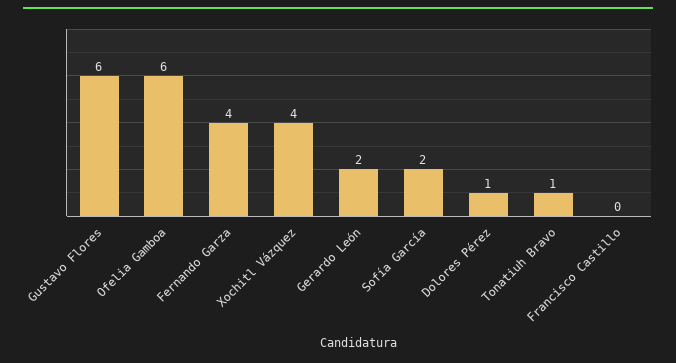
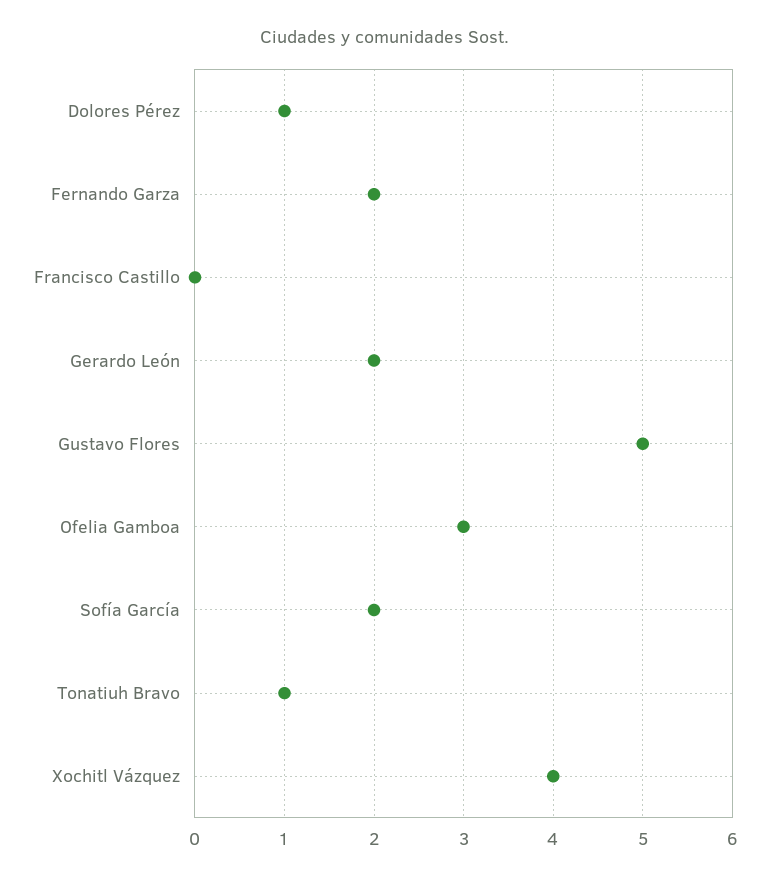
Gustavo Flores: 6 -> 5
Ofelia Gamboa: 6 -> 3
Fernando Garza: 4 -> 2

